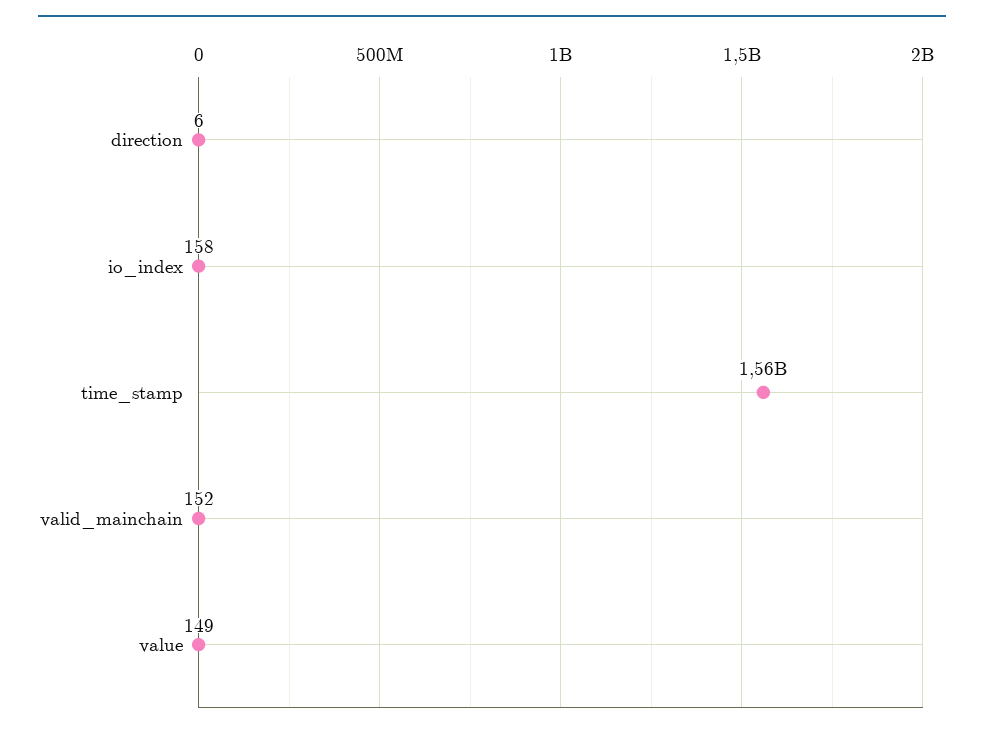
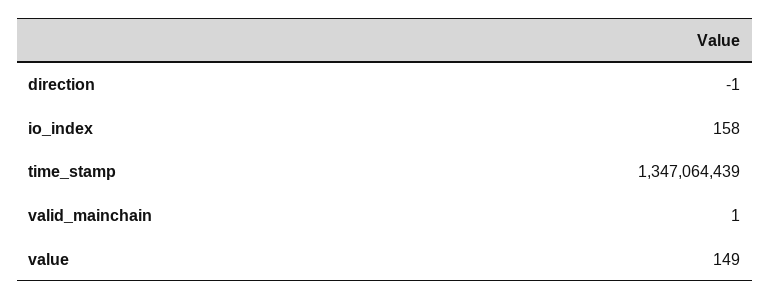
direction: 6 -> -1
time_stamp: 1560000000 -> 1347064439
valid_mainchain: 152 -> 1

